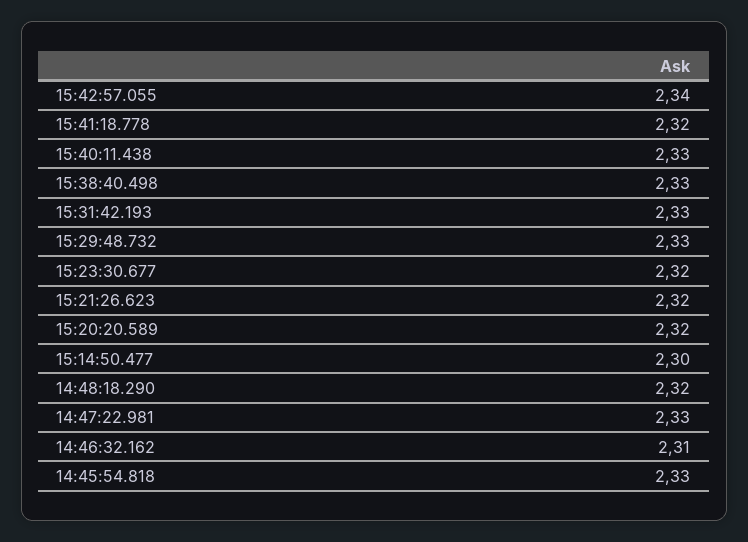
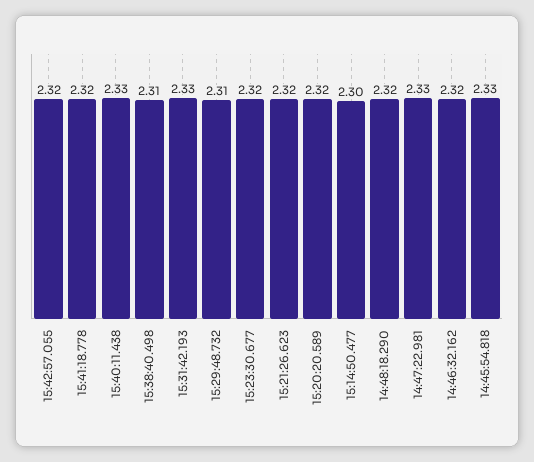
15:42:57.055: 2.34 -> 2.32
15:38:40.498: 2.33 -> 2.31
15:29:48.732: 2.33 -> 2.31
14:46:32.162: 2.31 -> 2.32

